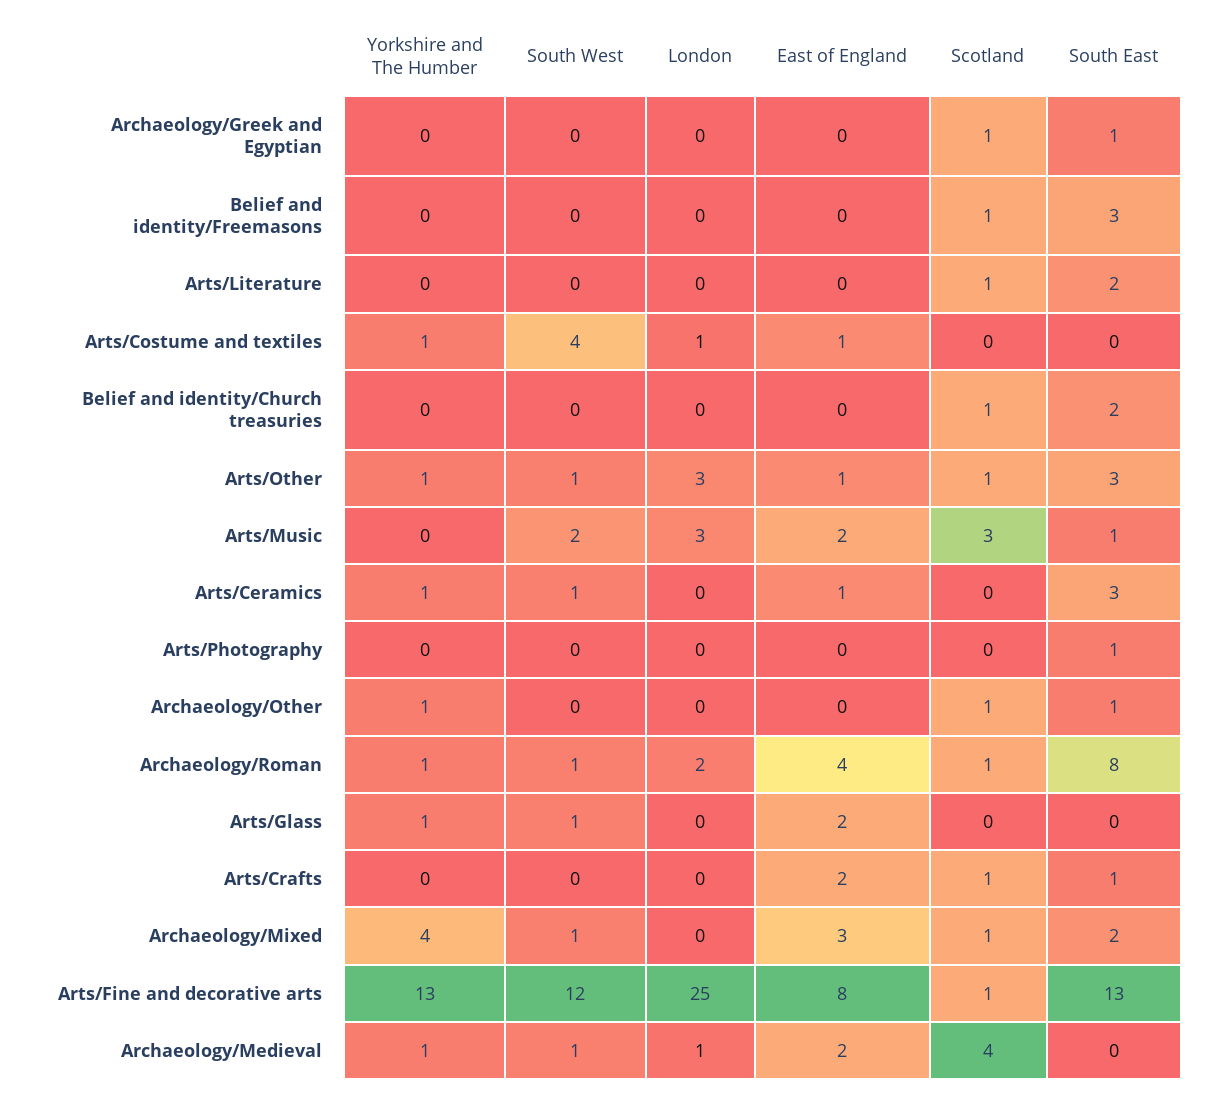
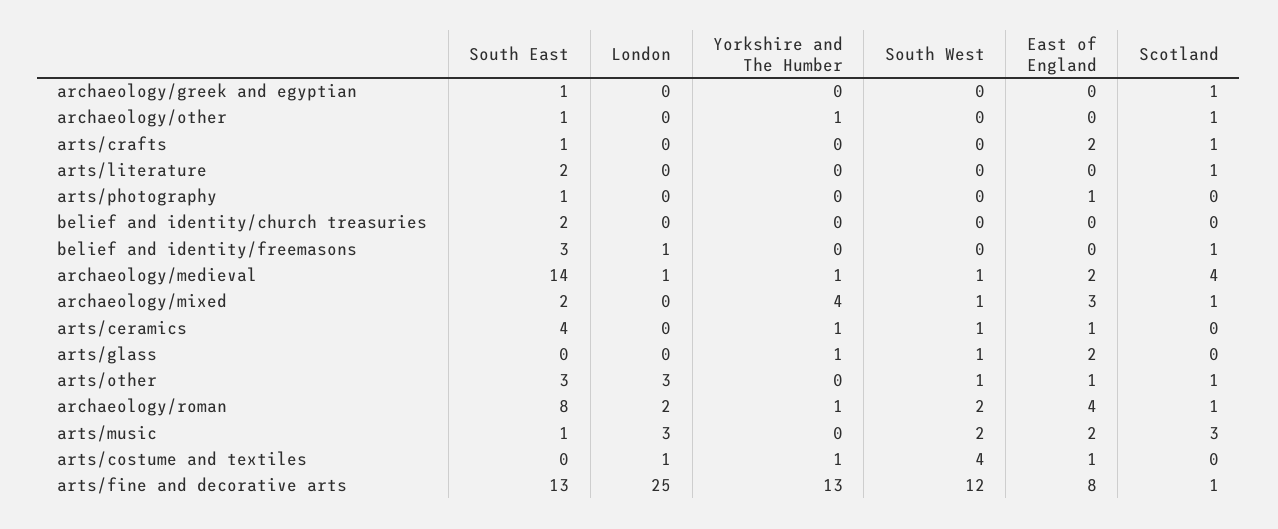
London, Belief and identity/Freemasons: 0 -> 1
Scotland, Belief and identity/Church treasuries: 1 -> 0
Yorkshire and The Humber, Arts/Other: 1 -> 0
South East, Arts/Ceramics: 3 -> 4
East of England, Arts/Photography: 0 -> 1
South West, Archaeology/Roman: 1 -> 2
South East, Archaeology/Medieval: 0 -> 14

